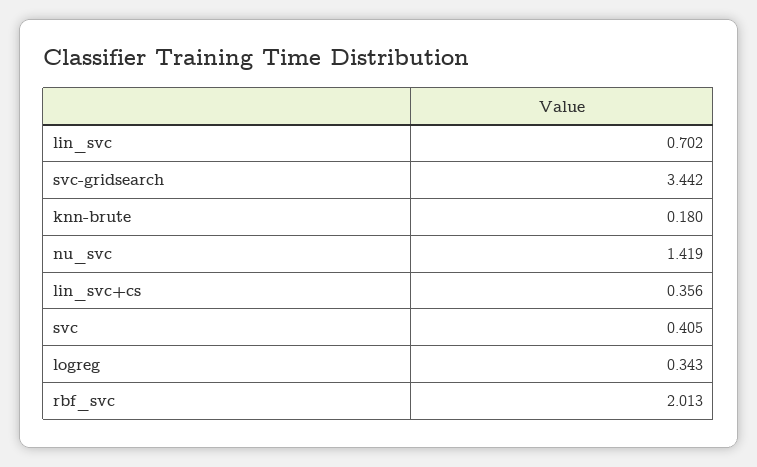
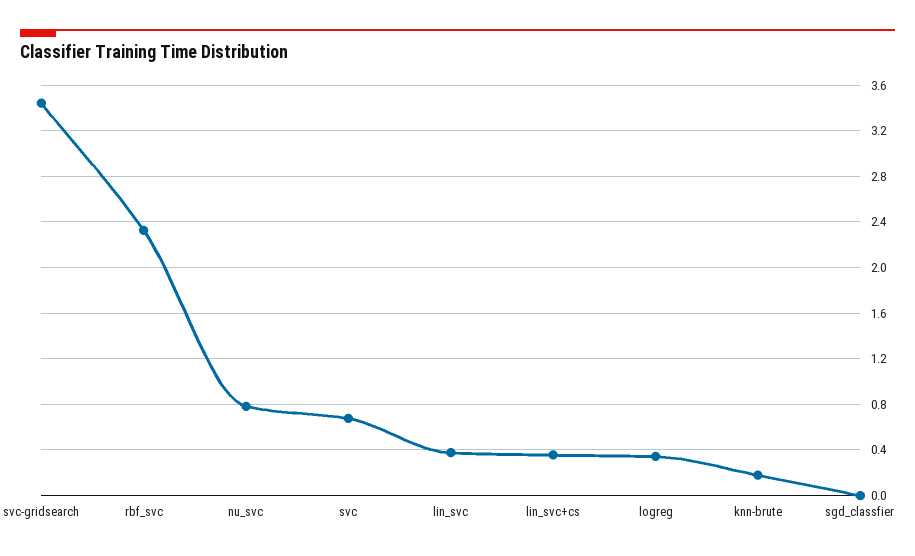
lin_svc: 0.702 -> 0.4
nu_svc: 1.419 -> 0.8
svc: 0.405 -> 0.7
rbf_svc: 2.013 -> 2.3
sgd_classfier: none -> 0

